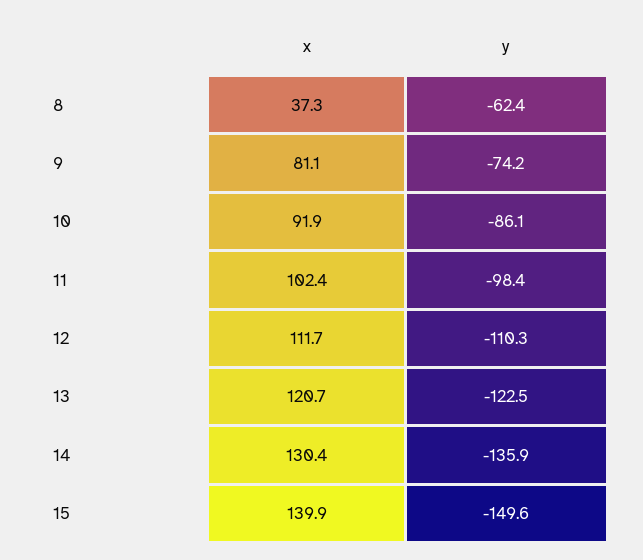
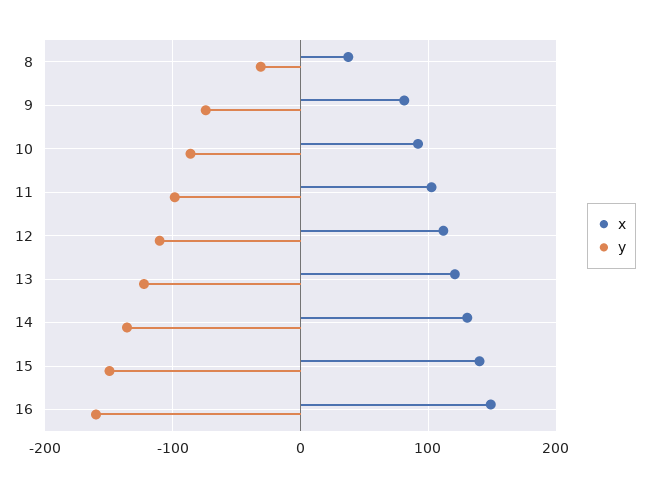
y, 8: -62.4 -> -30
x, 16: none -> 150
y, 16: none -> -160

